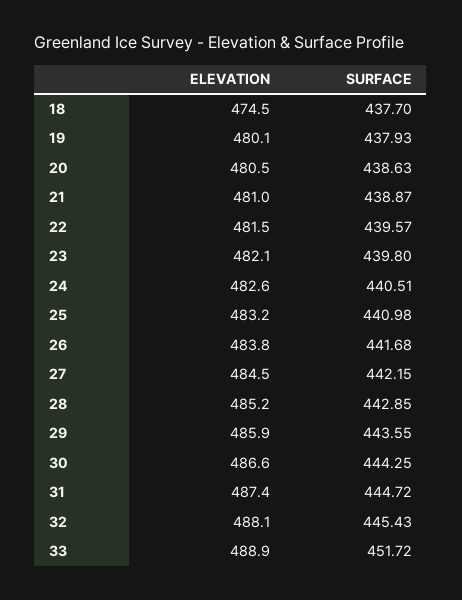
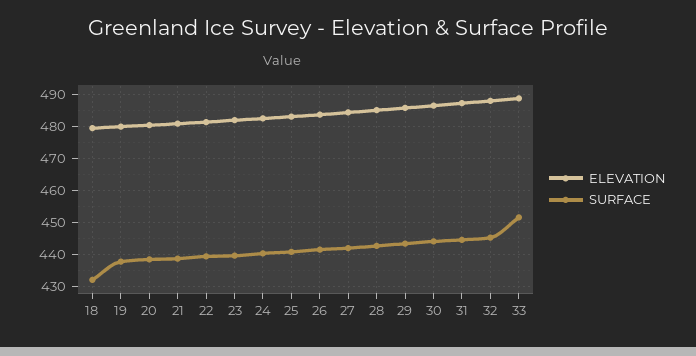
ELEVATION, 18: 474.5 -> 480
SURFACE, 18: 437.7 -> 432

